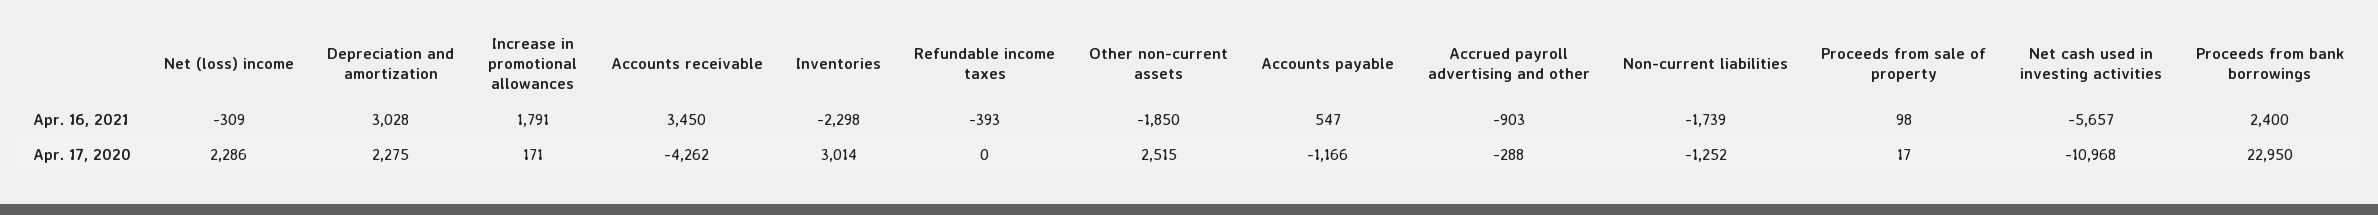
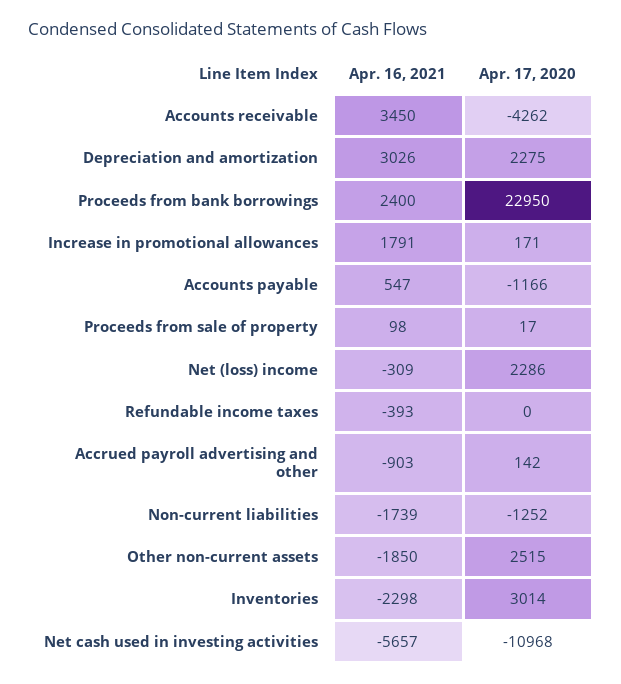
Depreciation and amortization, Apr. 16, 2021: 3028 -> 3026
Accrued payroll advertising and other, Apr. 17, 2020: -288 -> 142

